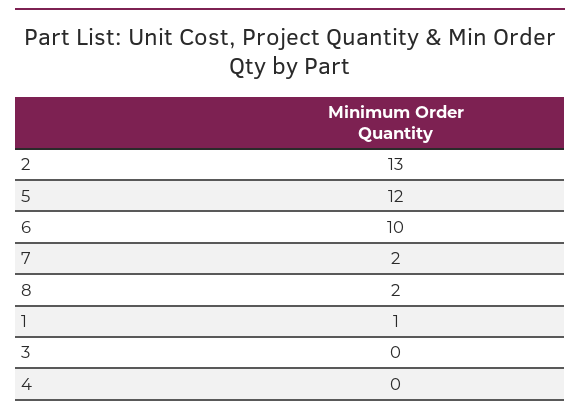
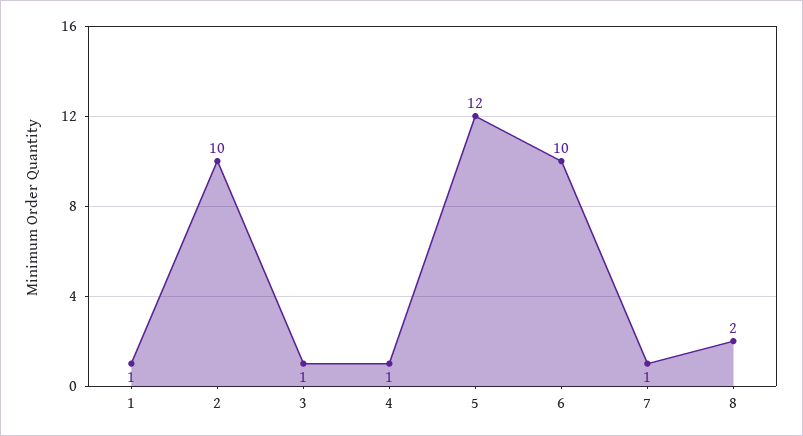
2: 13 -> 10
7: 2 -> 1
3: 0 -> 1
4: 0 -> 1

